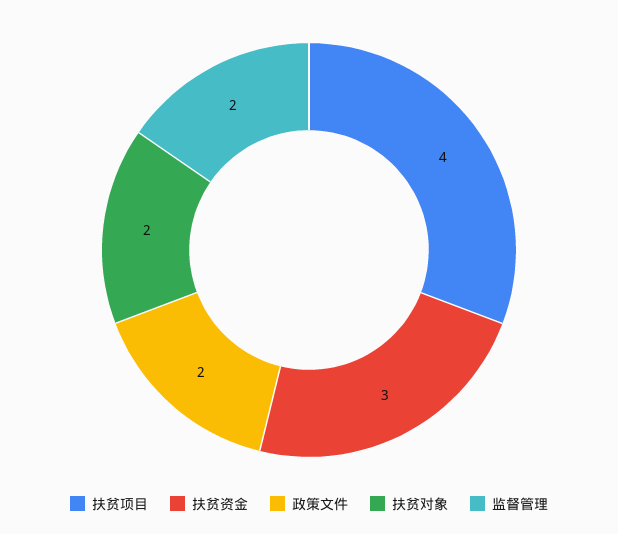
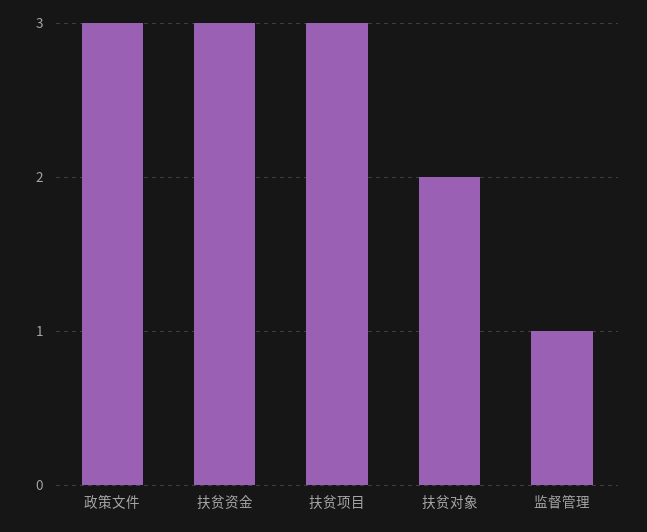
扶贫项目: 4 -> 3
政策文件: 2 -> 3
监督管理: 2 -> 1

